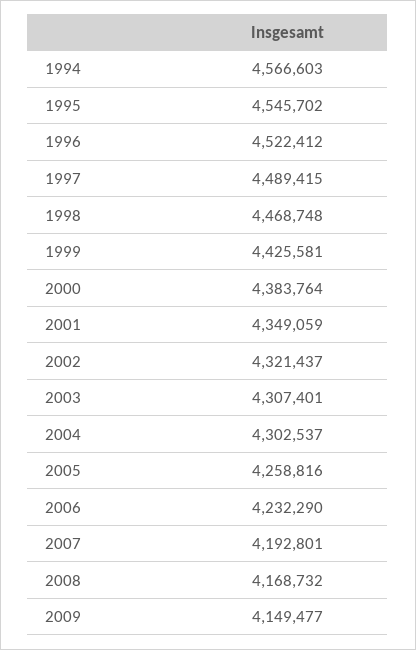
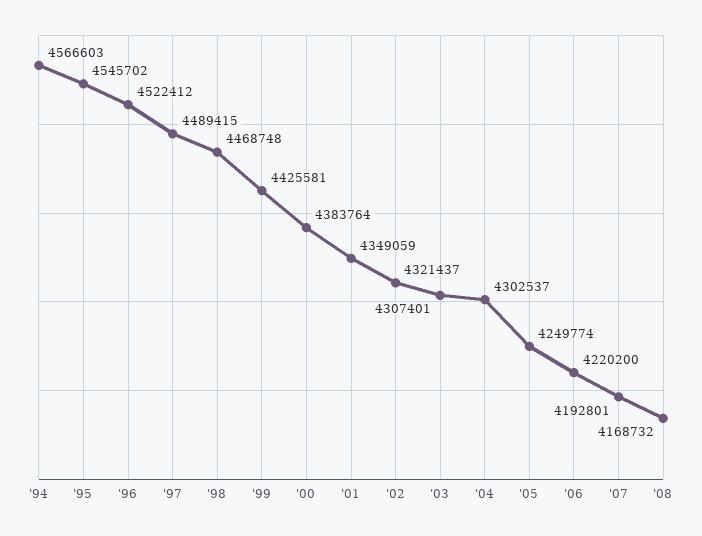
2005: 4258816 -> 4249774
2006: 4232290 -> 4220200
2009: 4149477 -> none

